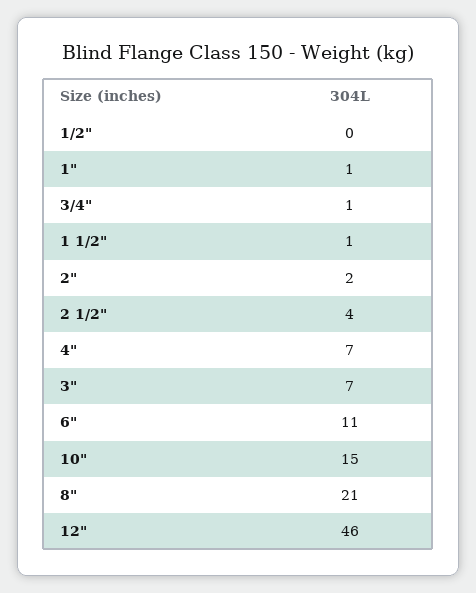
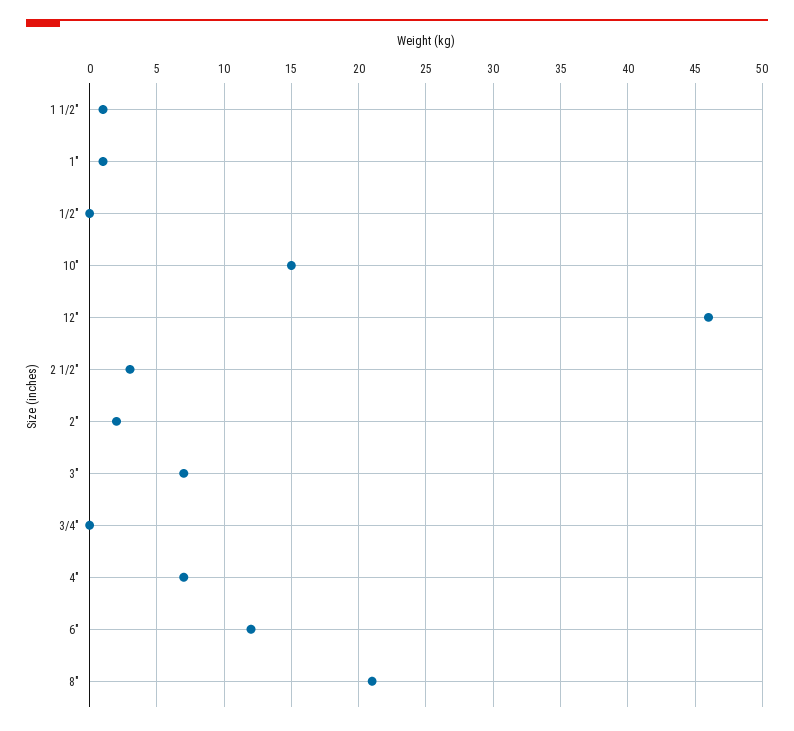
3/4": 1 -> 0
2 1/2": 4 -> 3
6": 11 -> 12

